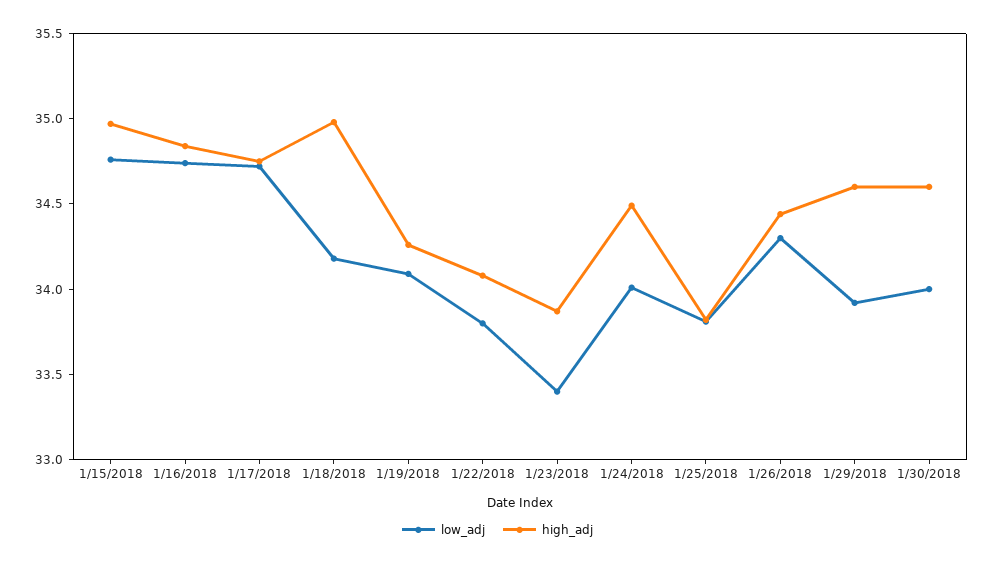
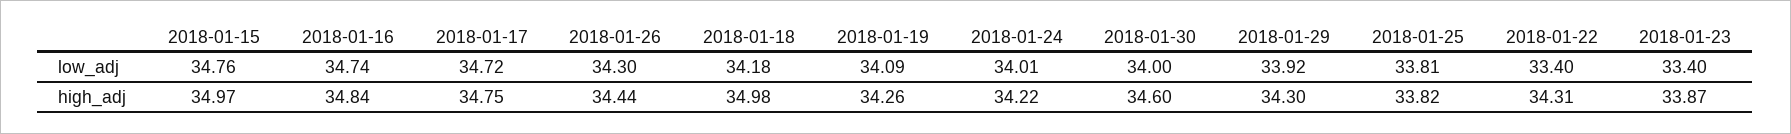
low_adj, 1/22/2018: 33.8 -> 33.4
high_adj, 1/22/2018: 34.1 -> 34.31
high_adj, 1/24/2018: 34.5 -> 34.22
high_adj, 1/29/2018: 34.6 -> 34.3

